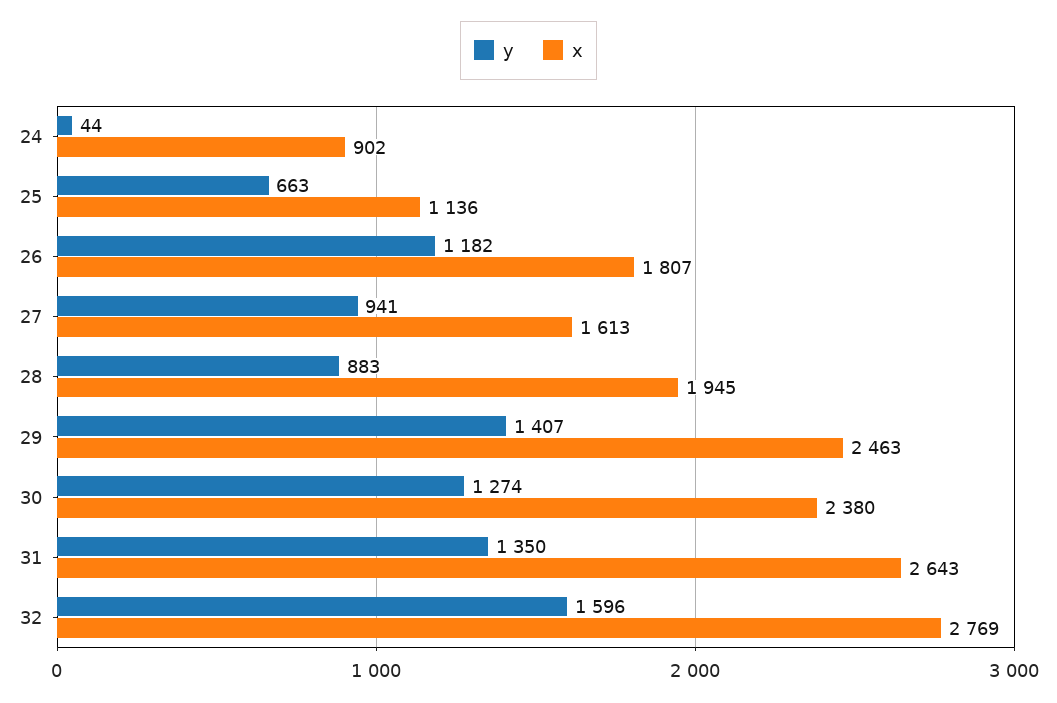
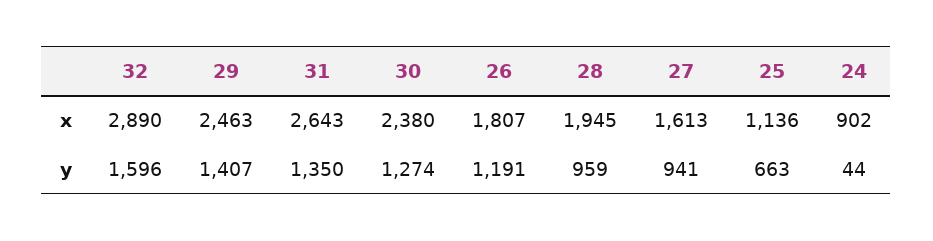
y, 26: 1182 -> 1191
y, 28: 883 -> 959
x, 32: 2769 -> 2890

